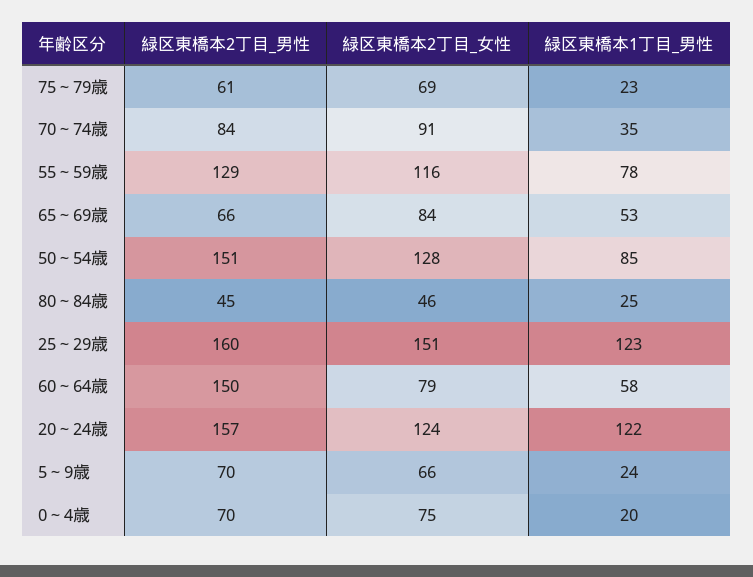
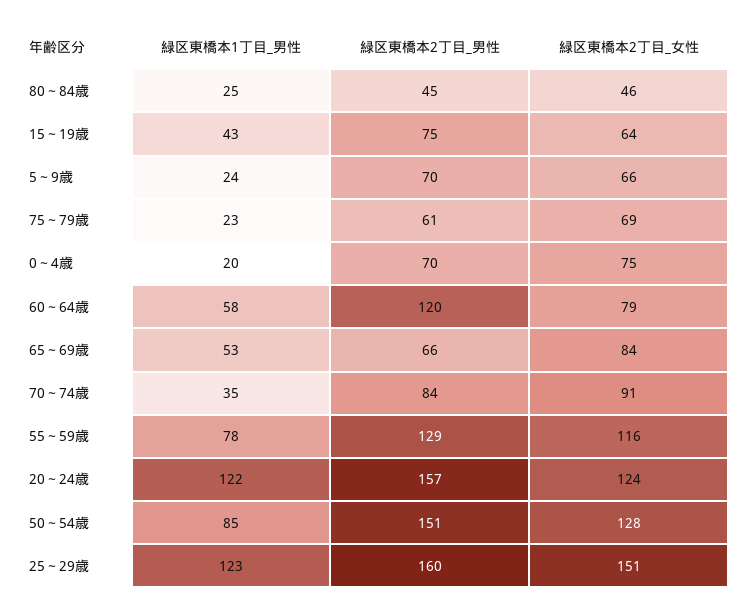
緑区東橋本2丁目_男性, 60～64歳: 150 -> 120
緑区東橋本1丁目_男性, 15～19歳: none -> 43
緑区東橋本2丁目_男性, 15～19歳: none -> 75
緑区東橋本2丁目_女性, 15～19歳: none -> 64

